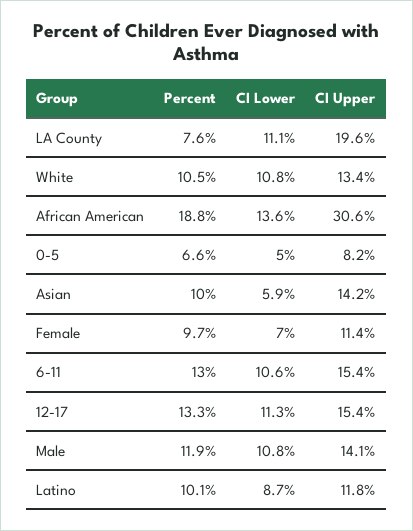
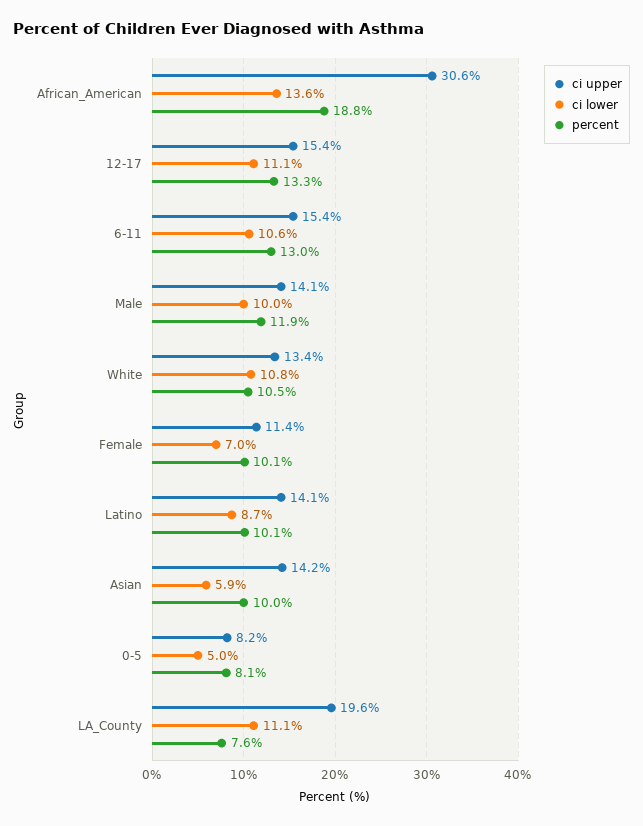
Percent, 0-5: 6.6 -> 8.1
Percent, Female: 9.7 -> 10.1
CI Lower, 12-17: 11.3 -> 11.1
CI Lower, Male: 10.8 -> 10
CI Upper, Latino: 11.8 -> 14.1

